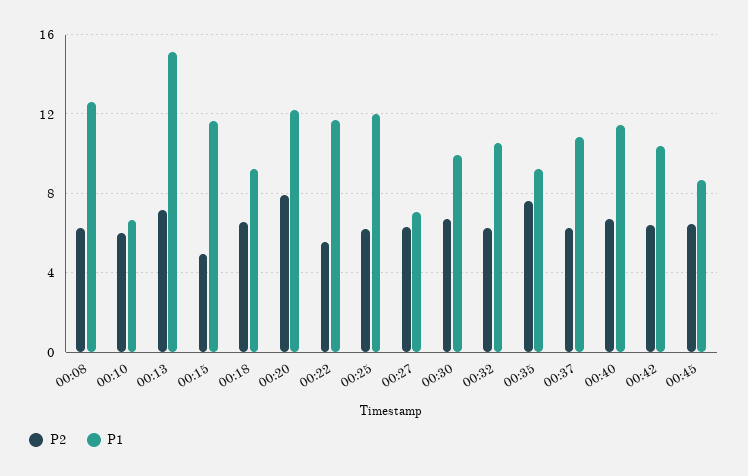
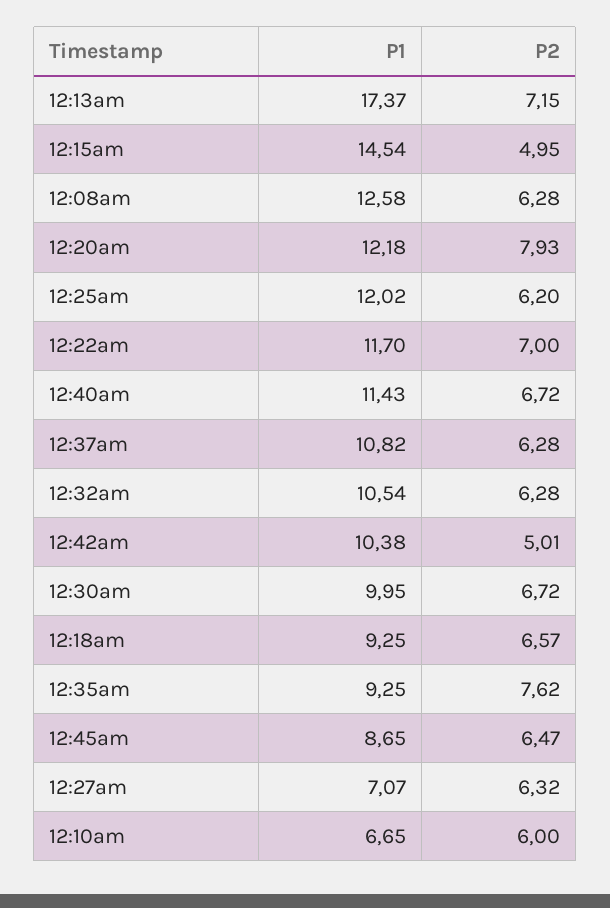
P1, 00:13: 15 -> 17.37
P1, 00:15: 11.5 -> 14.54
P2, 00:22: 5.5 -> 7
P2, 00:42: 6.5 -> 5.01

